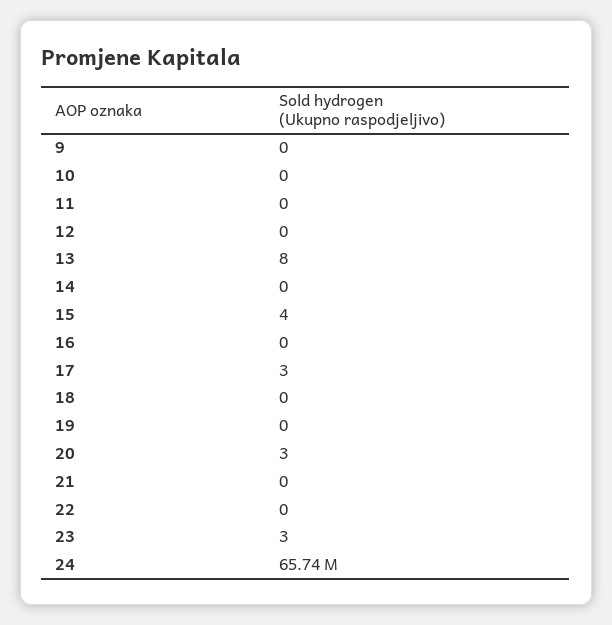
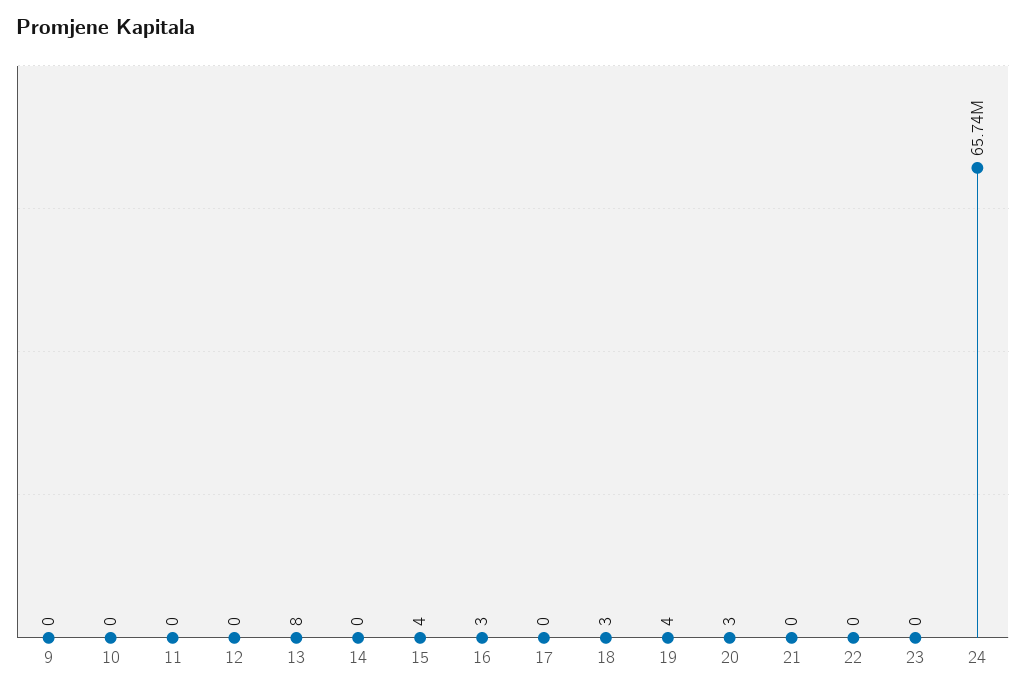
16: 0 -> 3
17: 3 -> 0
18: 0 -> 3
19: 0 -> 4
23: 3 -> 0

